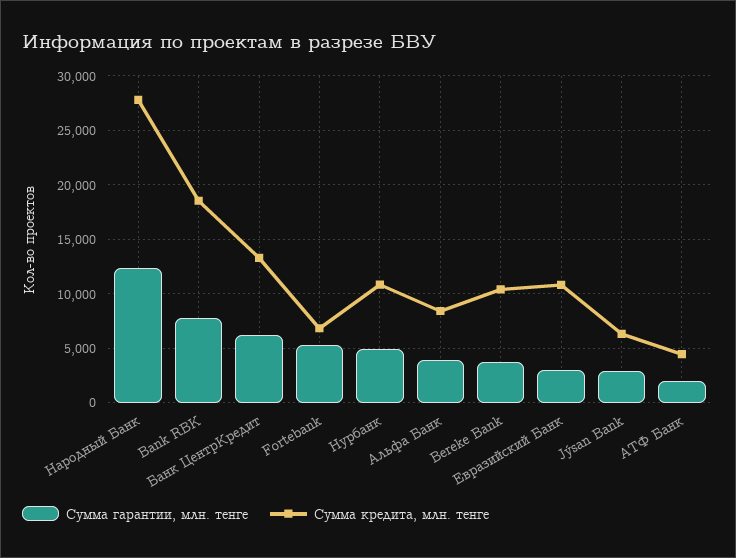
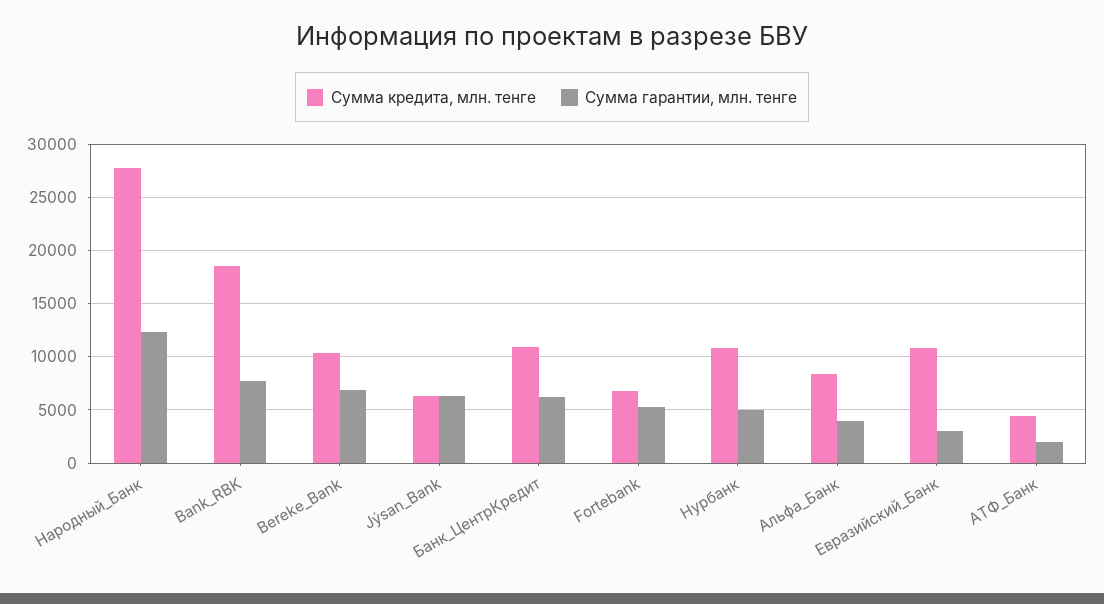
Сумма кредита, млн. тенге, Банк ЦентрКредит: 13000 -> 11000
Сумма гарантии, млн. тенге, Bereke Bank: 4000 -> 7000
Сумма гарантии, млн. тенге, Jýsan Bank: 3000 -> 6000

